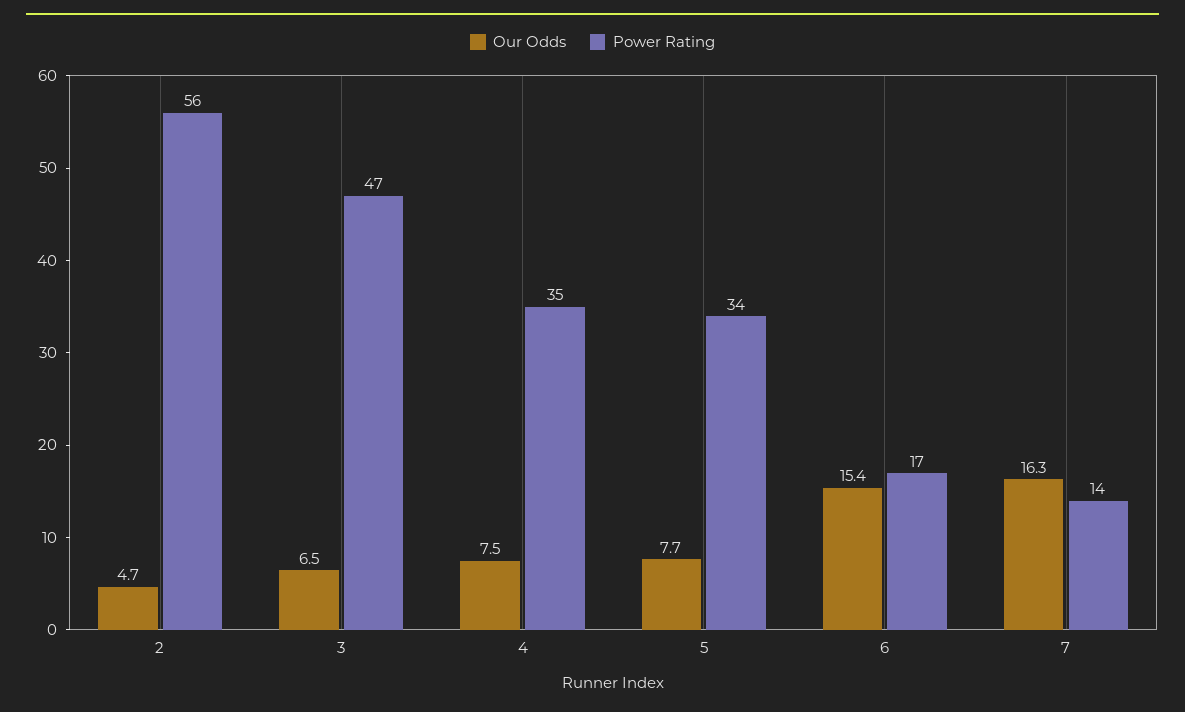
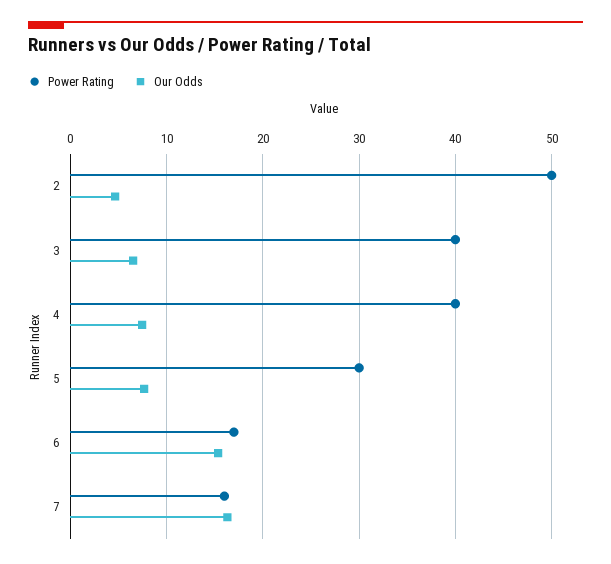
Power Rating, 2: 56 -> 50
Power Rating, 3: 47 -> 40
Power Rating, 4: 35 -> 40
Power Rating, 5: 34 -> 30
Power Rating, 7: 14 -> 16

